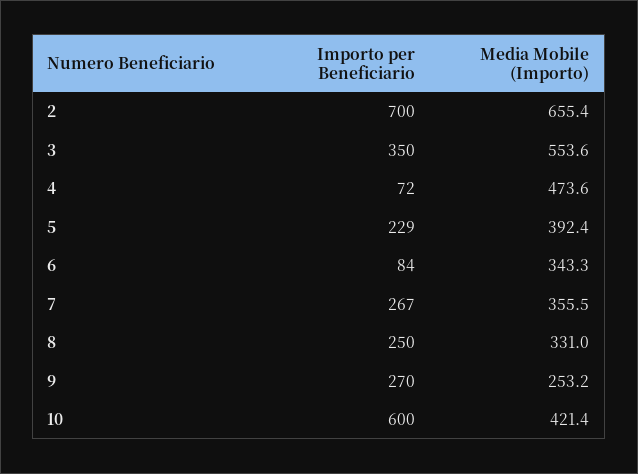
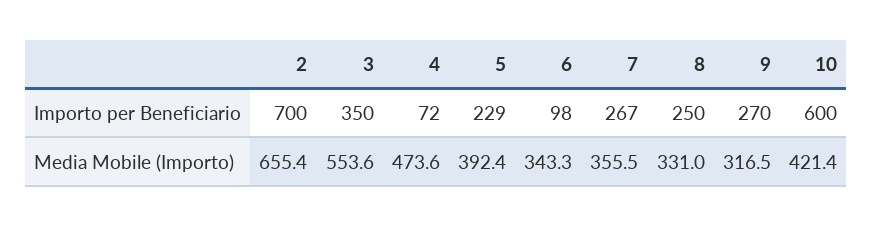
Importo per Beneficiario, 6: 84 -> 98
Media Mobile (Importo), 9: 253.2 -> 316.5

